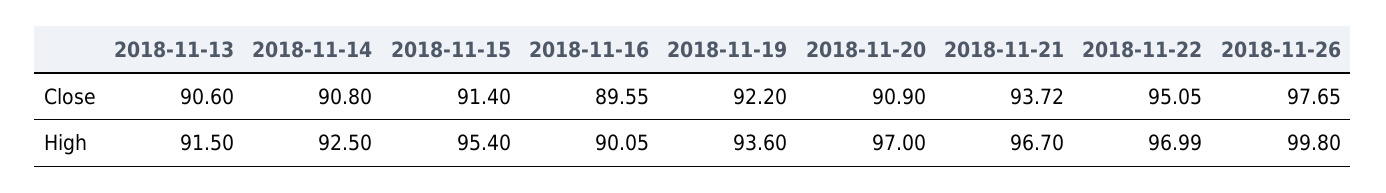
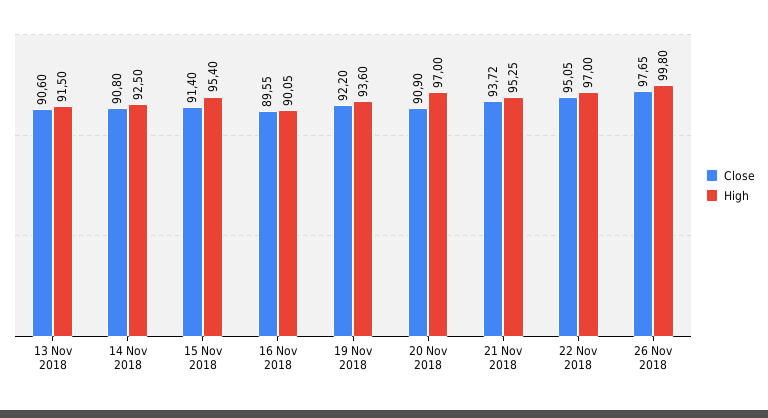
High, 2018-11-21: 96.7 -> 95.25
High, 2018-11-22: 96.99 -> 97

